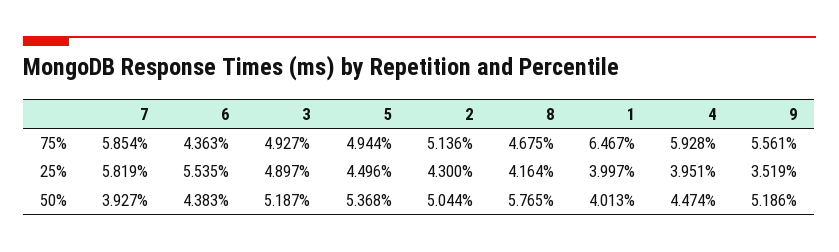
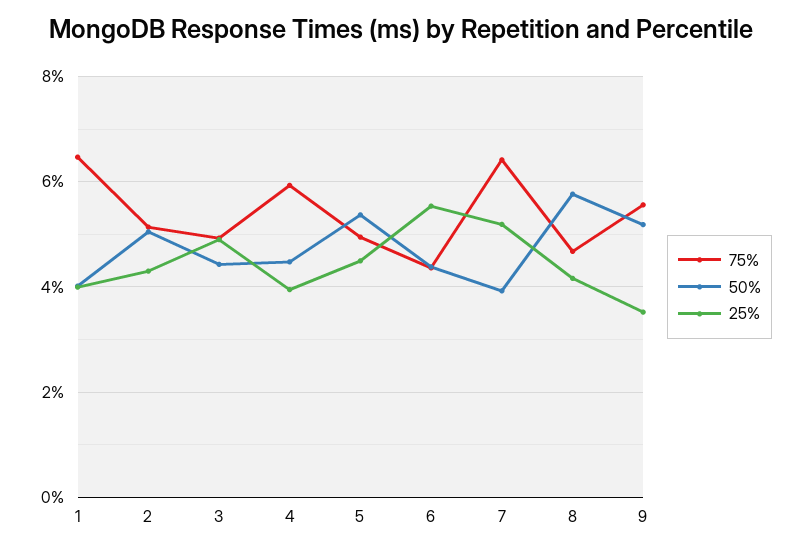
75%, 7: 5.854 -> 6.4
25%, 7: 5.819 -> 5.2
50%, 3: 5.187 -> 4.4

